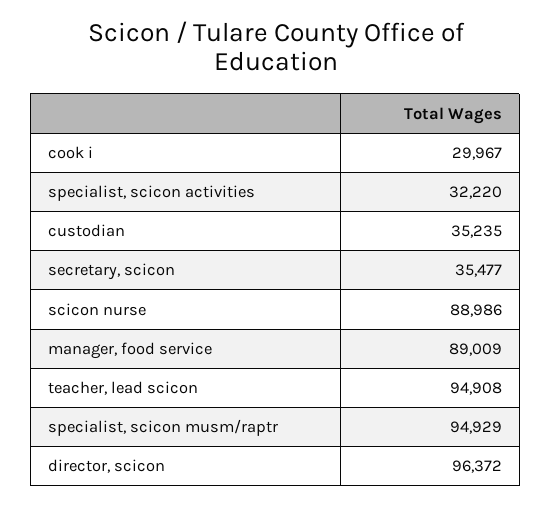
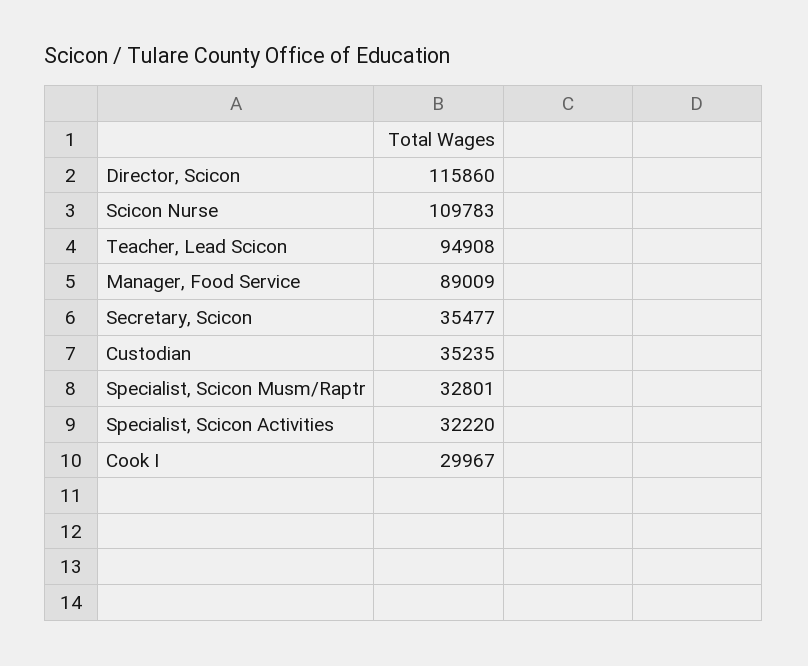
scicon nurse: 88986 -> 109783
specialist, scicon musm/raptr: 94929 -> 32801
director, scicon: 96372 -> 115860

